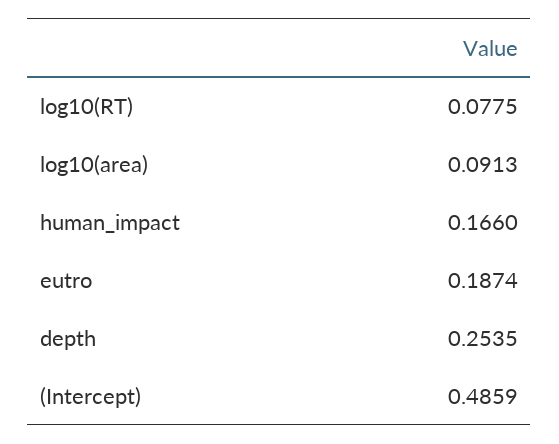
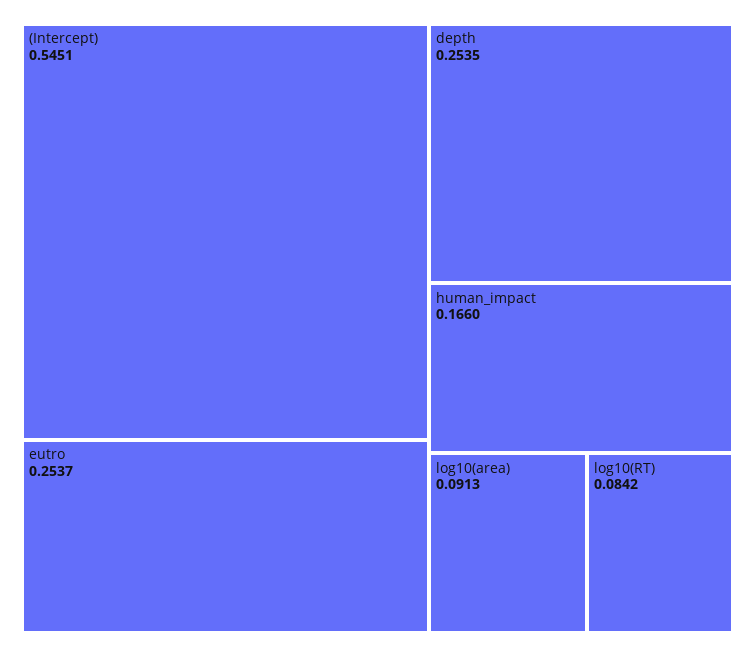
log10(RT): 0.0775 -> 0.0842
eutro: 0.1874 -> 0.2537
(Intercept): 0.4859 -> 0.5451

